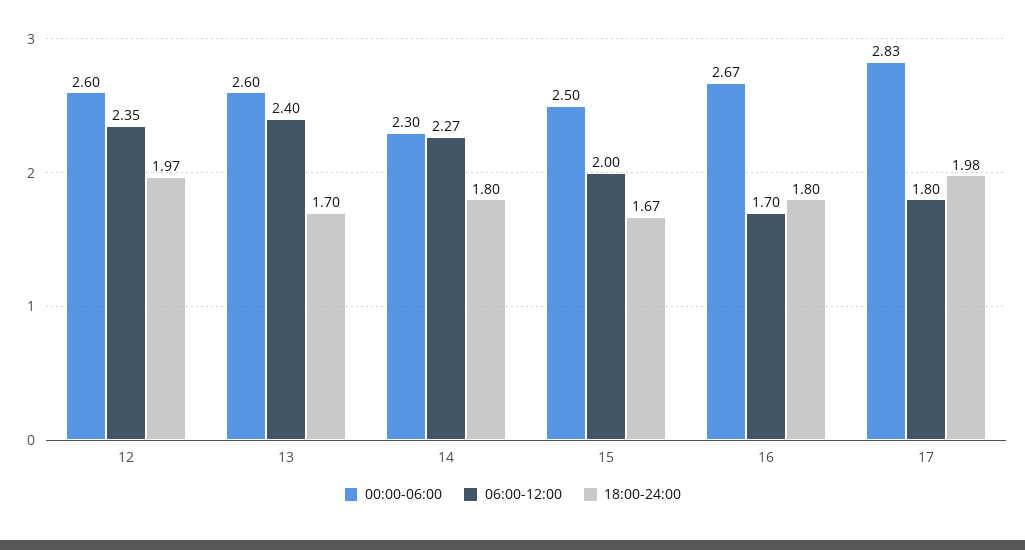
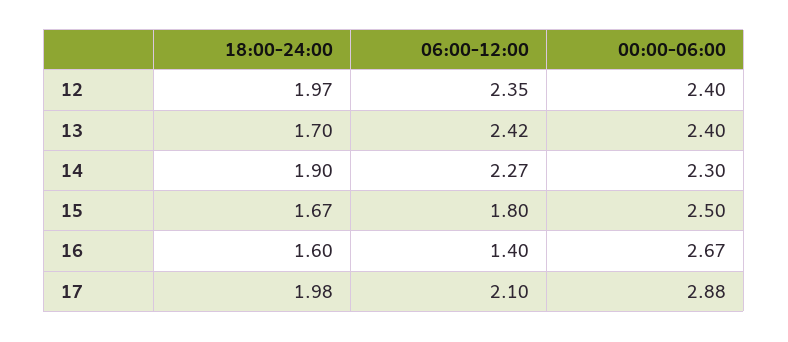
00:00-06:00, 12: 2.6 -> 2.4
00:00-06:00, 13: 2.6 -> 2.4
06:00-12:00, 13: 2.4 -> 2.42
18:00-24:00, 14: 1.8 -> 1.9
06:00-12:00, 15: 2 -> 1.8
06:00-12:00, 16: 1.7 -> 1.4
18:00-24:00, 16: 1.8 -> 1.6
00:00-06:00, 17: 2.83 -> 2.88
06:00-12:00, 17: 1.8 -> 2.1

